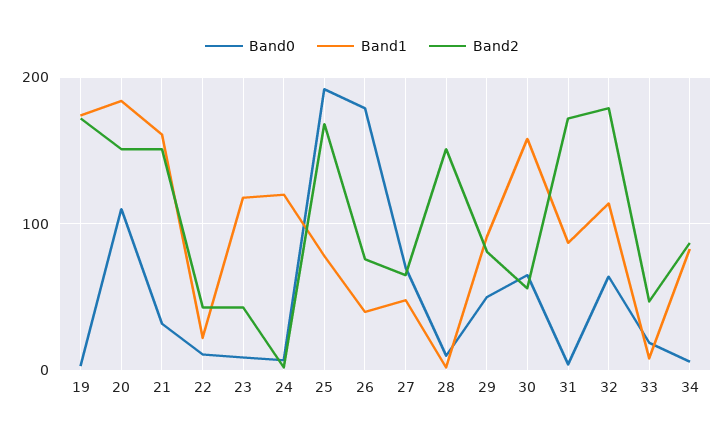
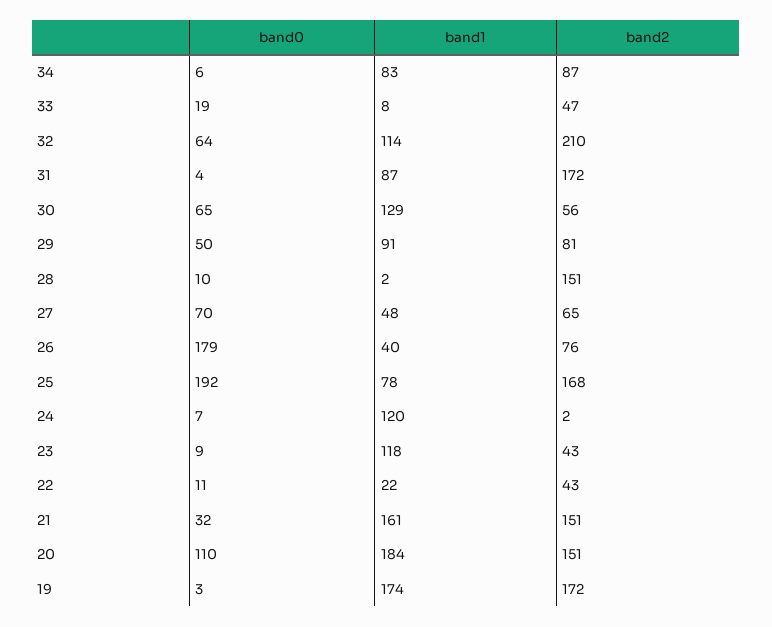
Band1, 30: 160 -> 129
Band2, 32: 180 -> 210

